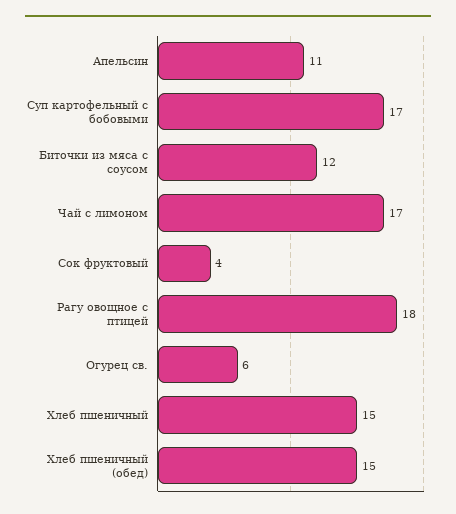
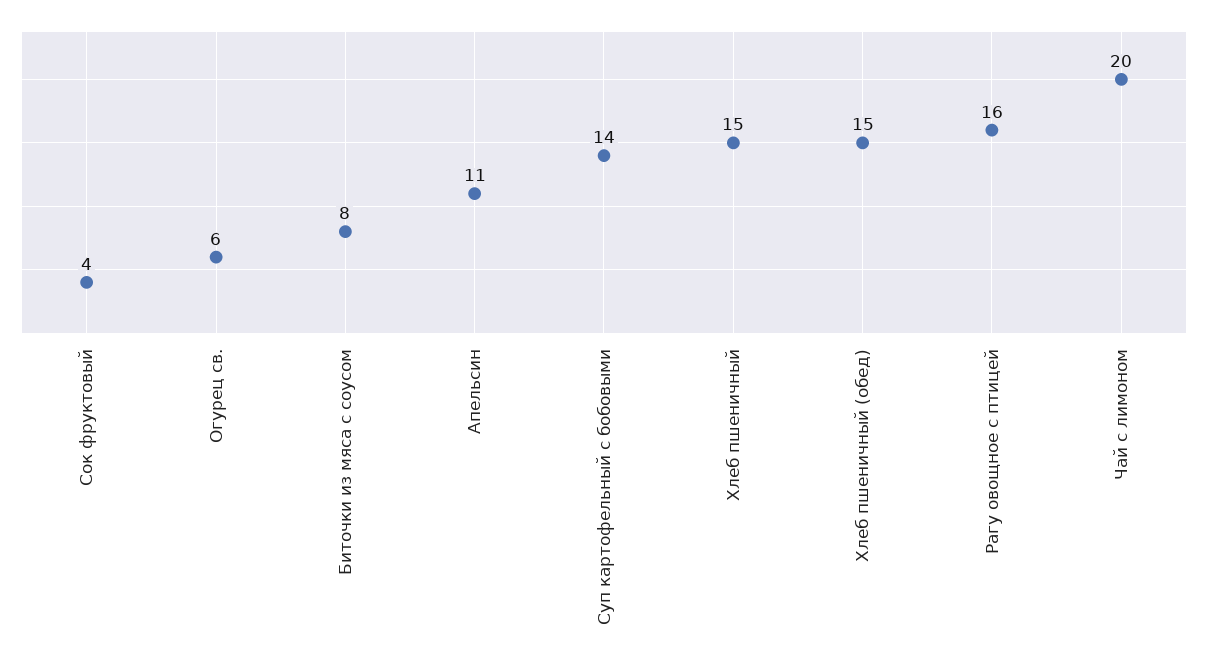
Суп картофельный с бобовыми: 17 -> 14
Биточки из мяса с соусом: 12 -> 8
Чай с лимоном: 17 -> 20
Рагу овощное с птицей: 18 -> 16

